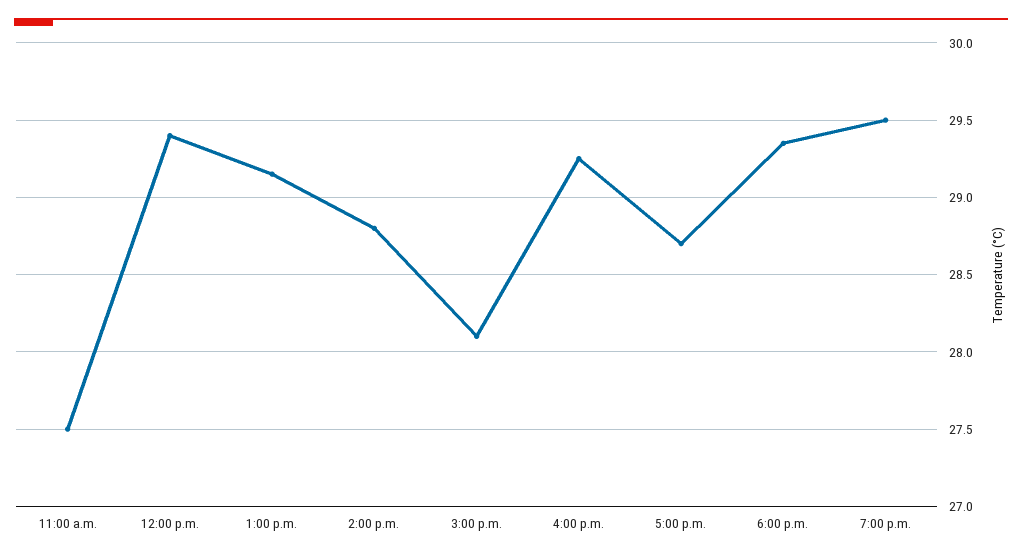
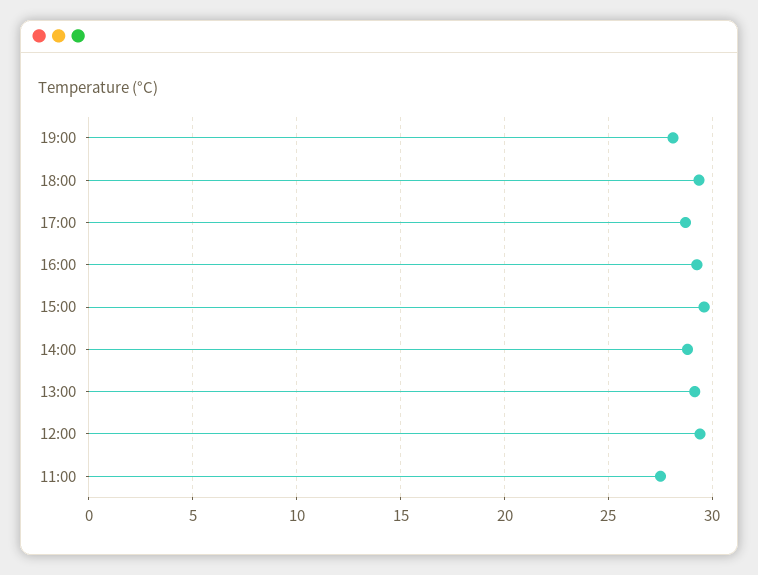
3:00 p.m.: 28.1 -> 29.5
7:00 p.m.: 29.5 -> 28

